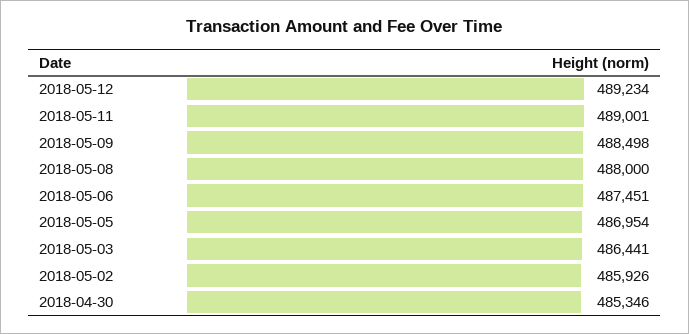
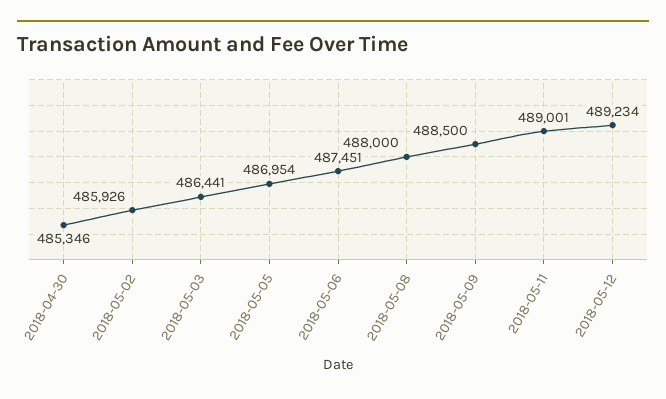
2018-05-09: 488498 -> 488500

